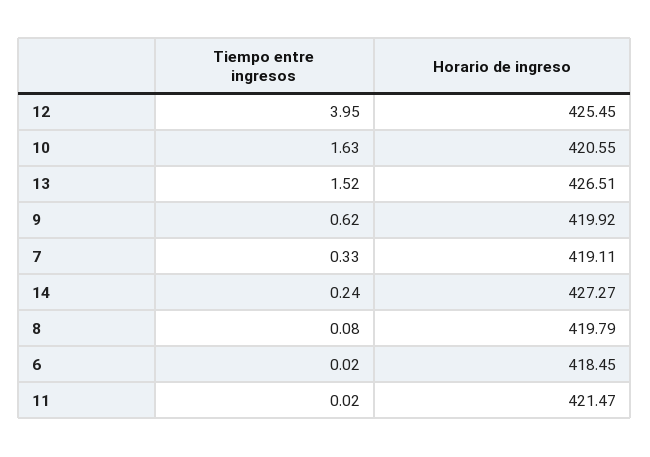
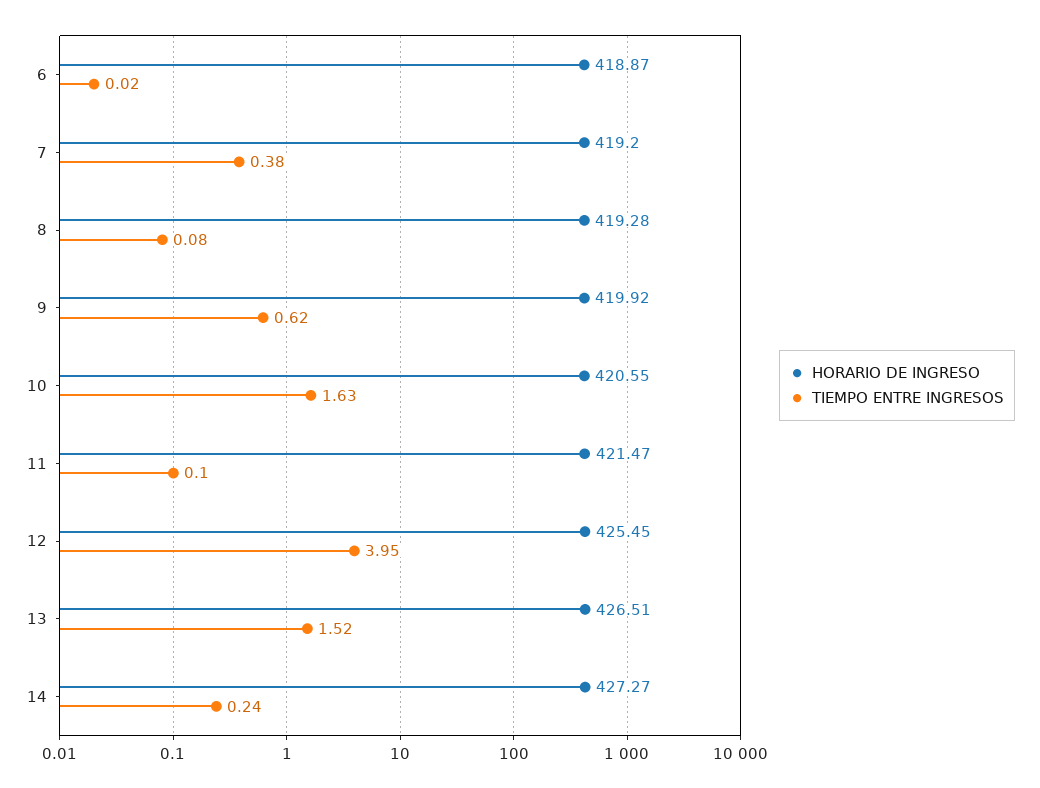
Tiempo entre ingresos, 7: 0.33 -> 0.38
Horario de ingreso, 7: 419.11 -> 419.2
Horario de ingreso, 8: 419.79 -> 419.28
Horario de ingreso, 6: 418.45 -> 418.87
Tiempo entre ingresos, 11: 0.02 -> 0.1

